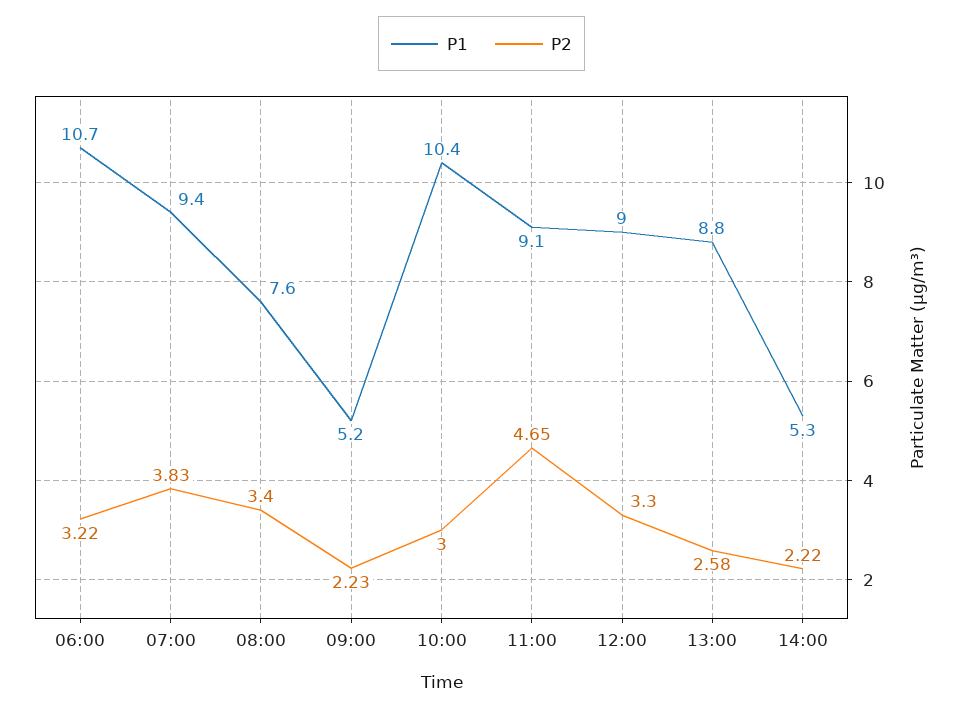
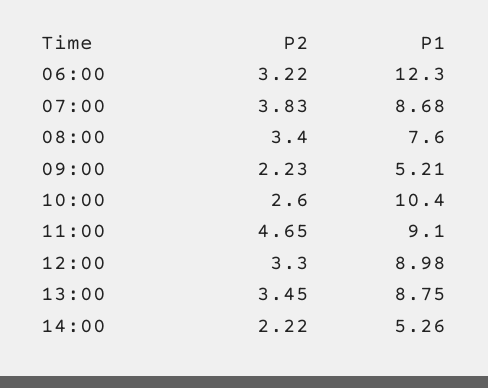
P1, 06:00: 10.7 -> 12.3
P1, 07:00: 9.4 -> 8.68
P2, 10:00: 3 -> 2.6
P2, 13:00: 2.58 -> 3.45

